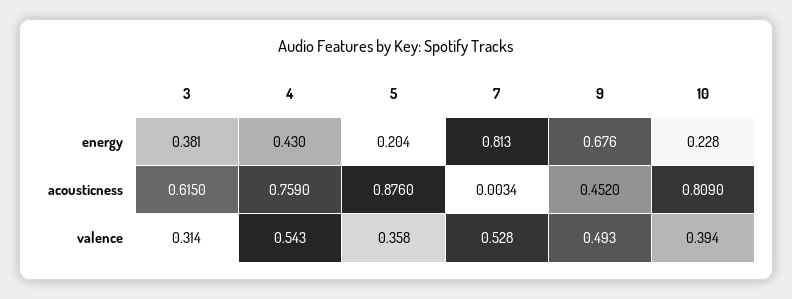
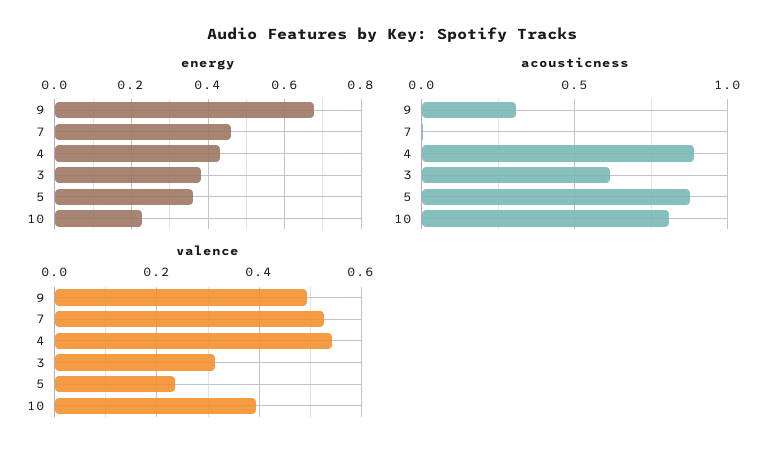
energy, 5: 0.204 -> 0.36
energy, 7: 0.813 -> 0.46
acousticness, 4: 0.759 -> 0.9
acousticness, 9: 0.452 -> 0.3
valence, 5: 0.358 -> 0.24

